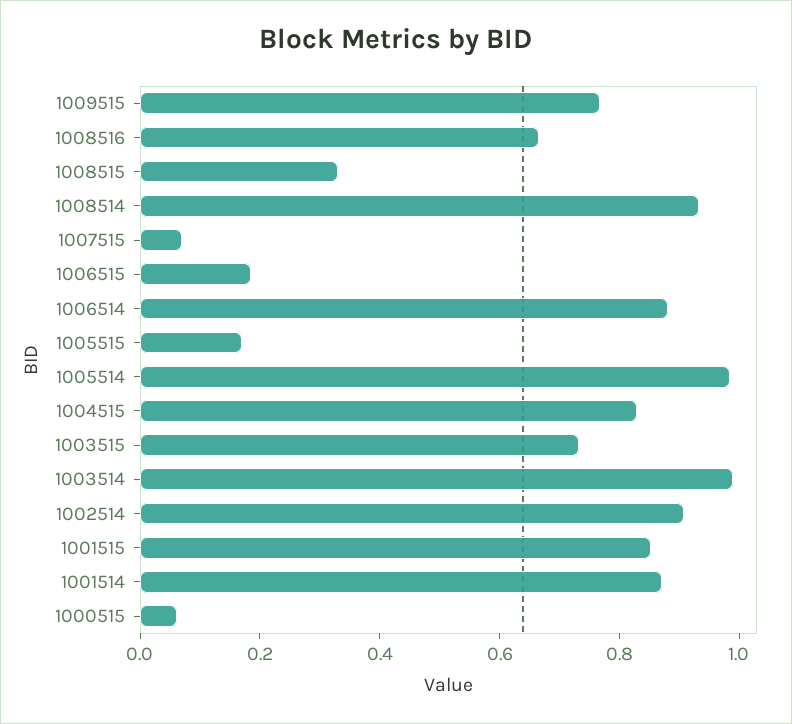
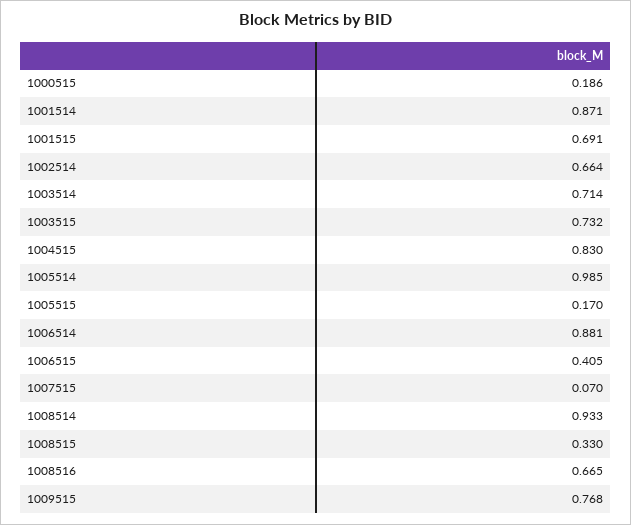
1006515: 0.2 -> 0.405
1003514: 1 -> 0.714
1002514: 0.9 -> 0.664
1001515: 0.85 -> 0.691
1000515: 0.05 -> 0.186

